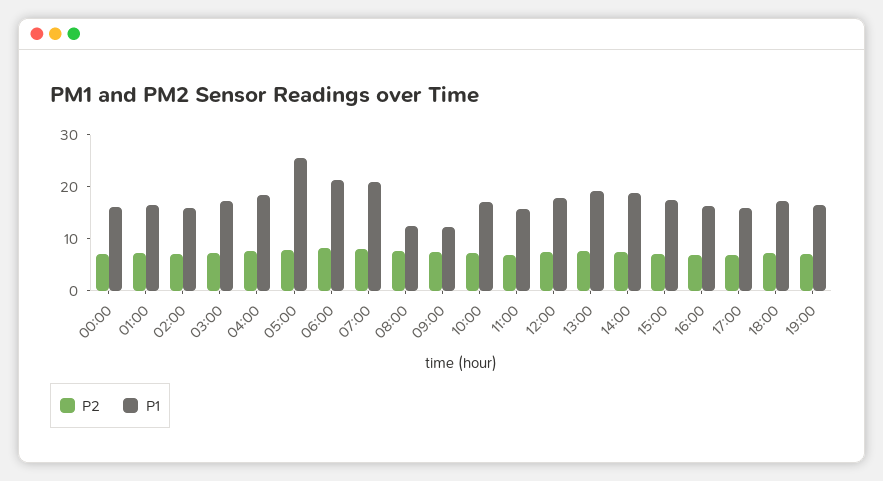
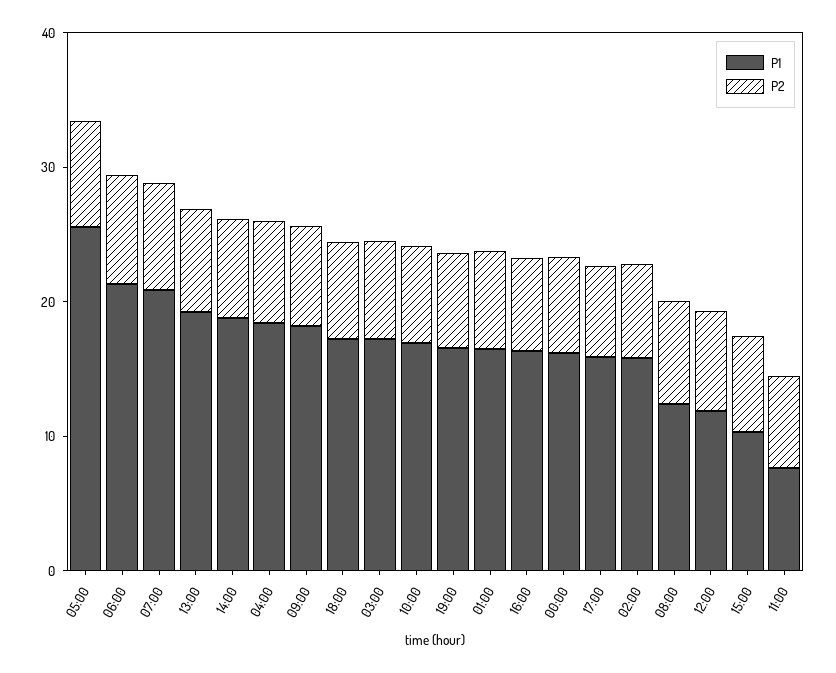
P1, 09:00: 12 -> 18
P1, 11:00: 16 -> 8
P1, 12:00: 18 -> 12
P1, 15:00: 18 -> 10

